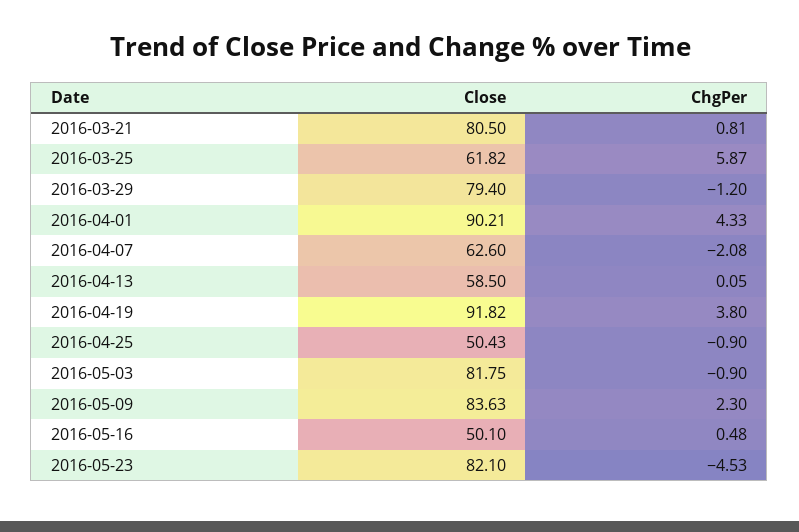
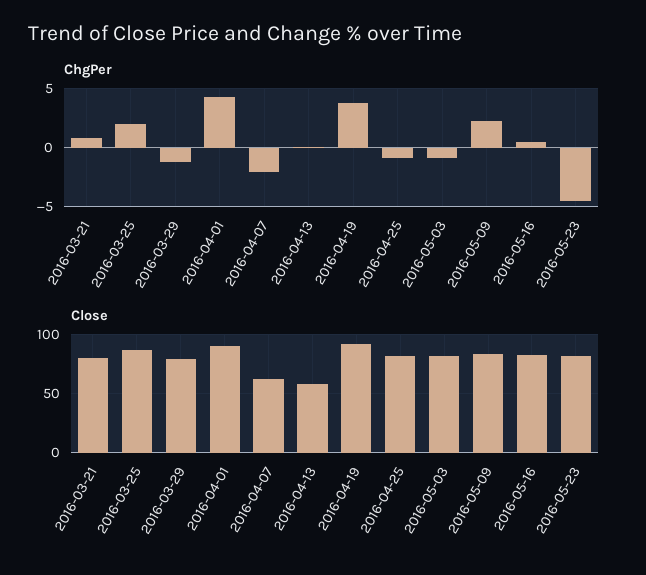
Close, 2016-03-25: 61.82 -> 90
ChgPer, 2016-03-25: 5.87 -> 2
Close, 2016-04-25: 50.43 -> 80
Close, 2016-05-16: 50.1 -> 80

